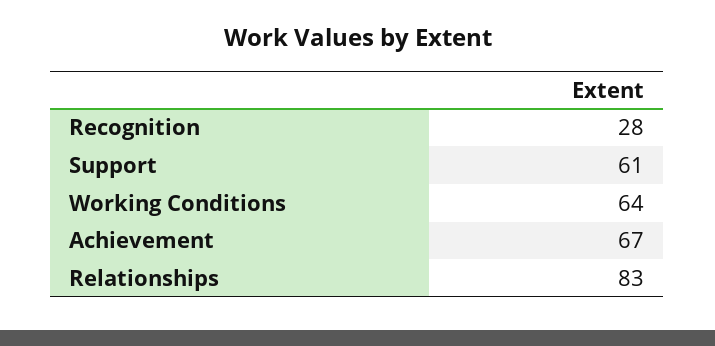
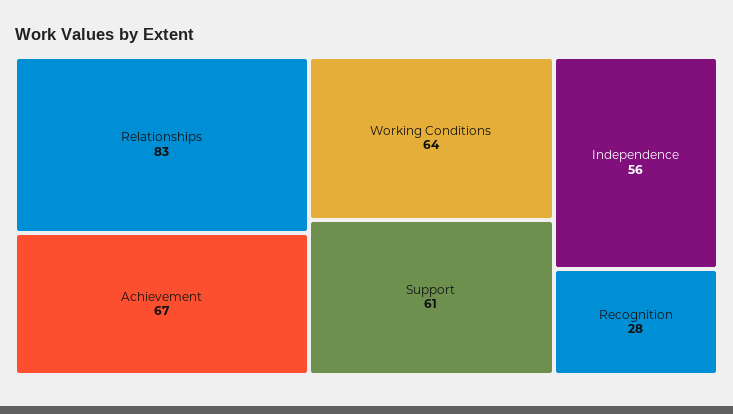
Independence: none -> 56

